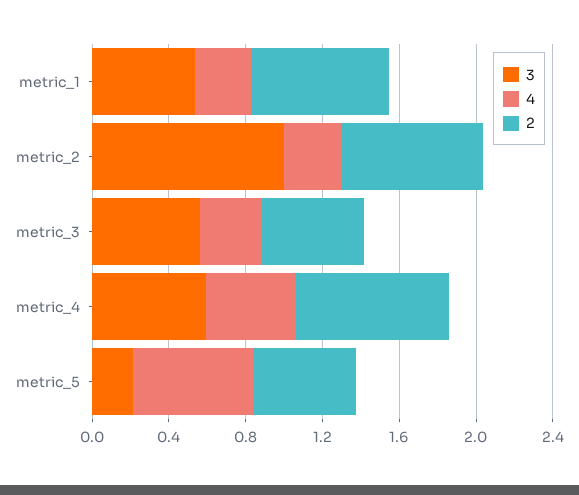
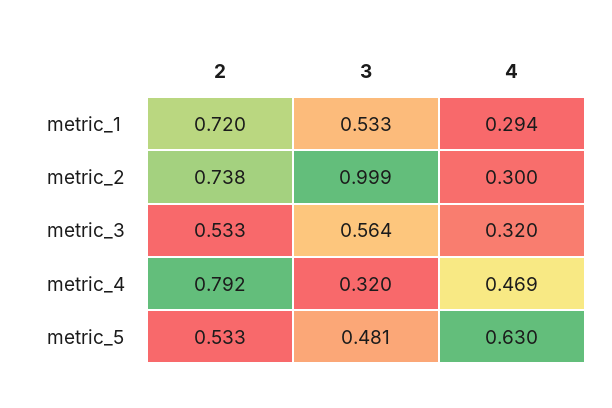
3, metric_4: 0.6 -> 0.32
3, metric_5: 0.2 -> 0.481

